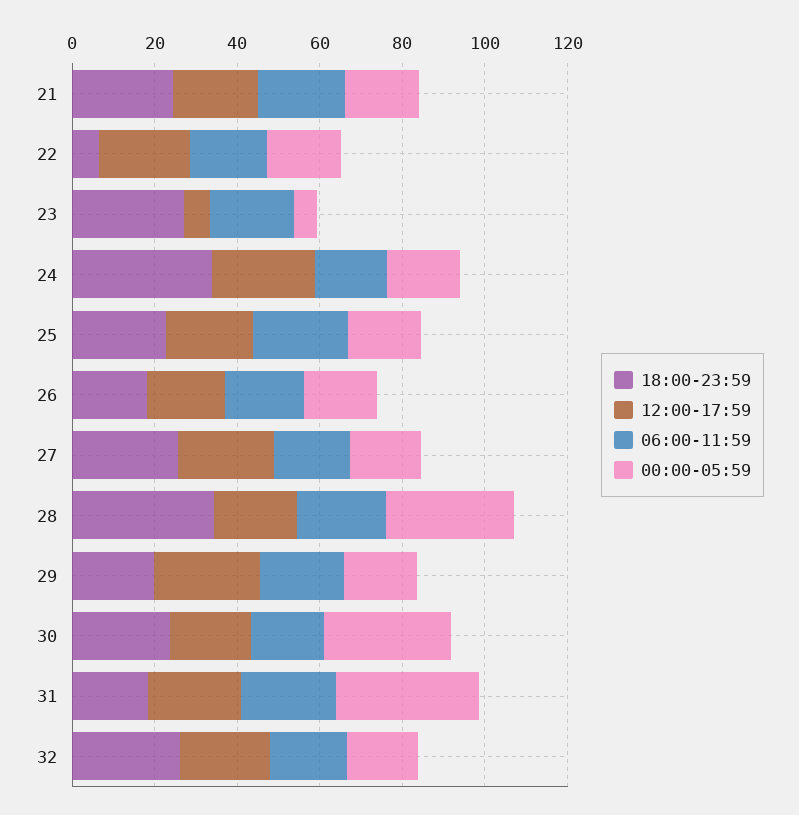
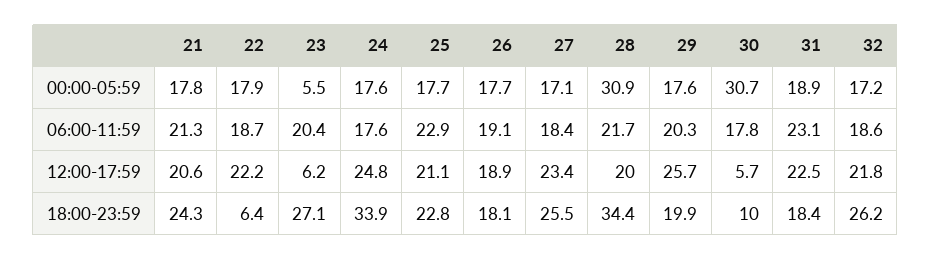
18:00-23:59, 30: 25 -> 10
12:00-17:59, 30: 20 -> 5.7
00:00-05:59, 31: 35 -> 18.9

